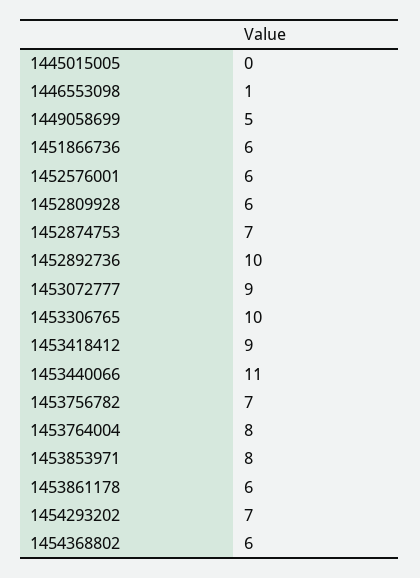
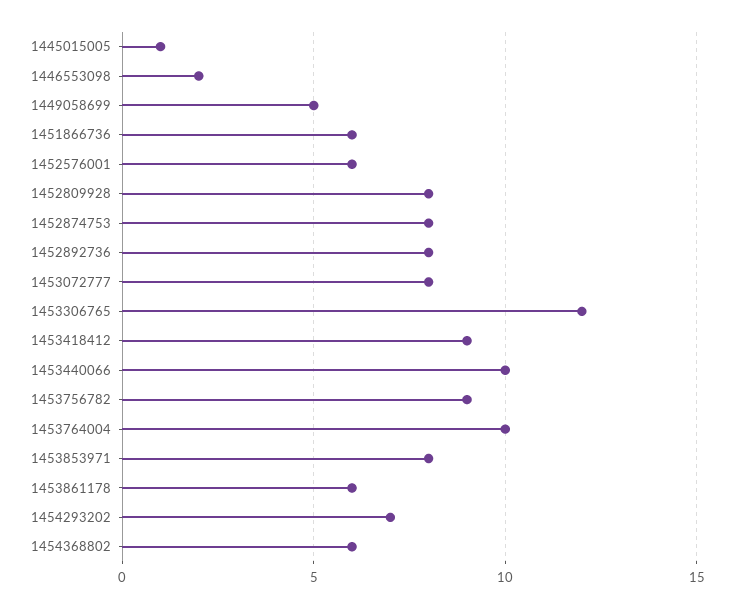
1445015005: 0 -> 1
1446553098: 1 -> 2
1452809928: 6 -> 8
1452874753: 7 -> 8
1452892736: 10 -> 8
1453072777: 9 -> 8
1453306765: 10 -> 12
1453440066: 11 -> 10
1453756782: 7 -> 9
1453764004: 8 -> 10

